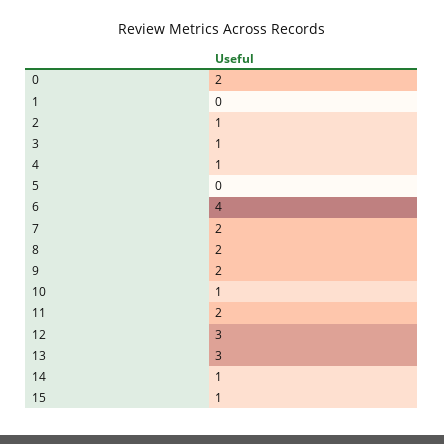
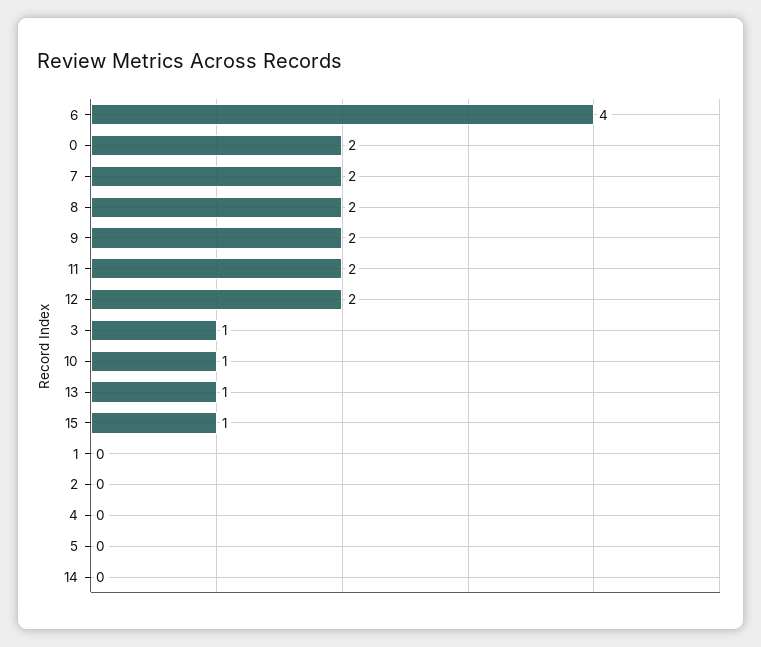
2: 1 -> 0
4: 1 -> 0
12: 3 -> 2
13: 3 -> 1
14: 1 -> 0

